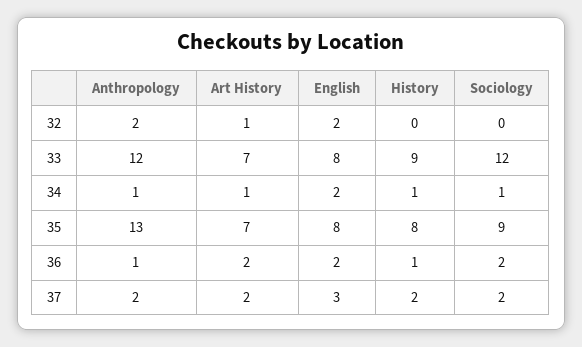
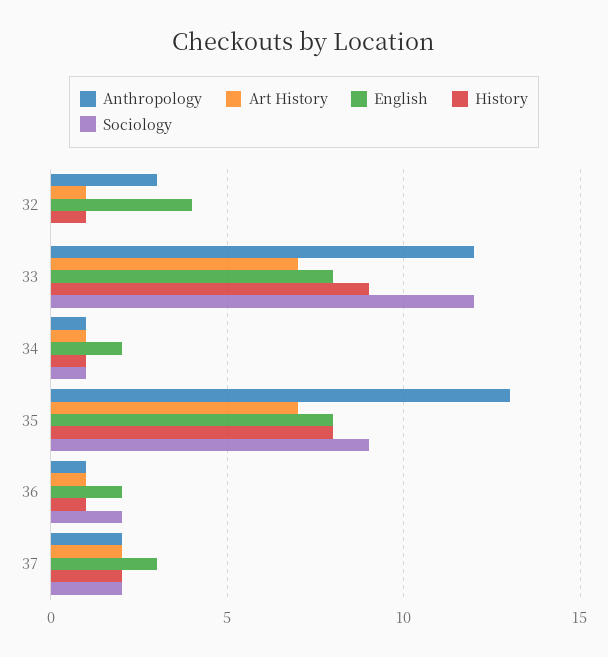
Anthropology, 32: 2 -> 3
English, 32: 2 -> 4
History, 32: 0 -> 1
Art History, 36: 2 -> 1

